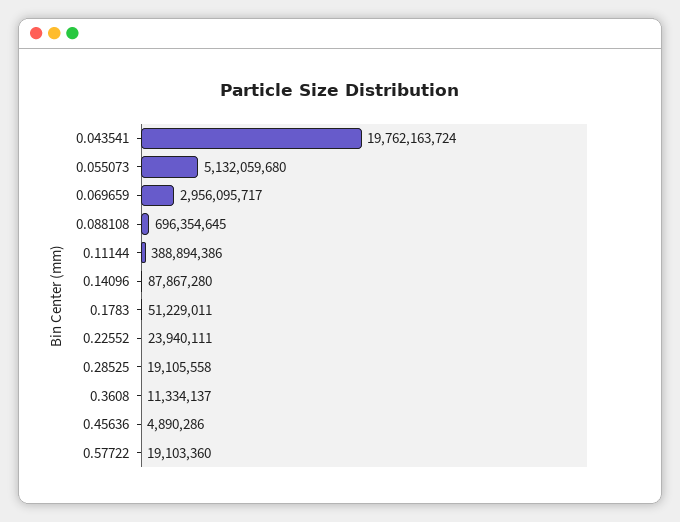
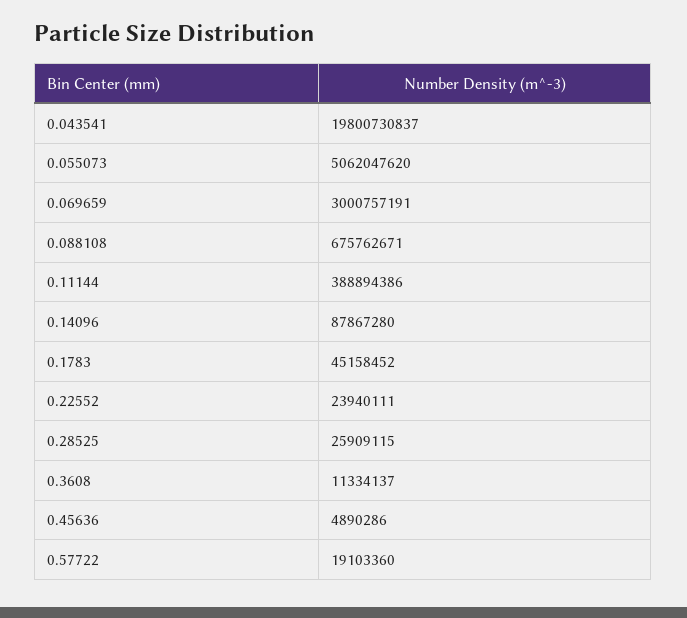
0.043541: 19762163724 -> 19800730837
0.055073: 5132059680 -> 5062047620
0.069659: 2956095717 -> 3000757191
0.088108: 696354645 -> 675762671
0.1783: 51229011 -> 45158452
0.28525: 19105558 -> 25909115

